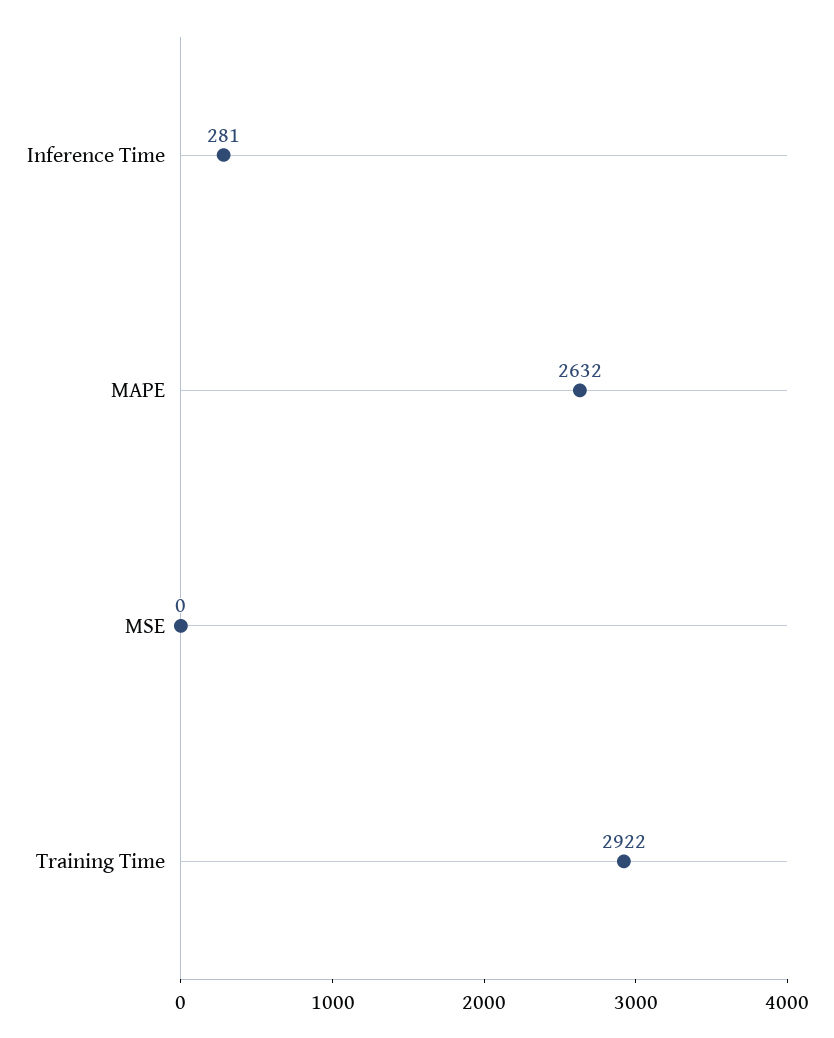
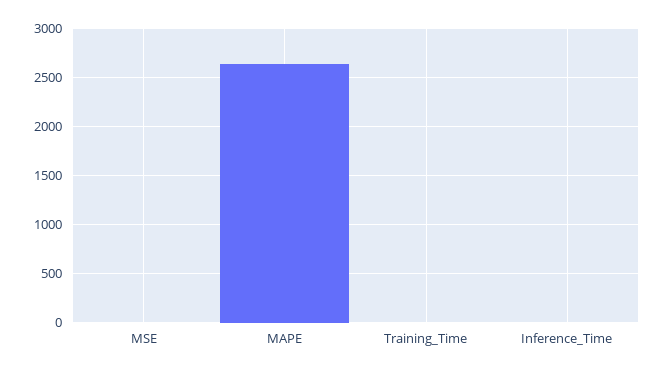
Inference Time: 281 -> 0
Training Time: 2922 -> 0

